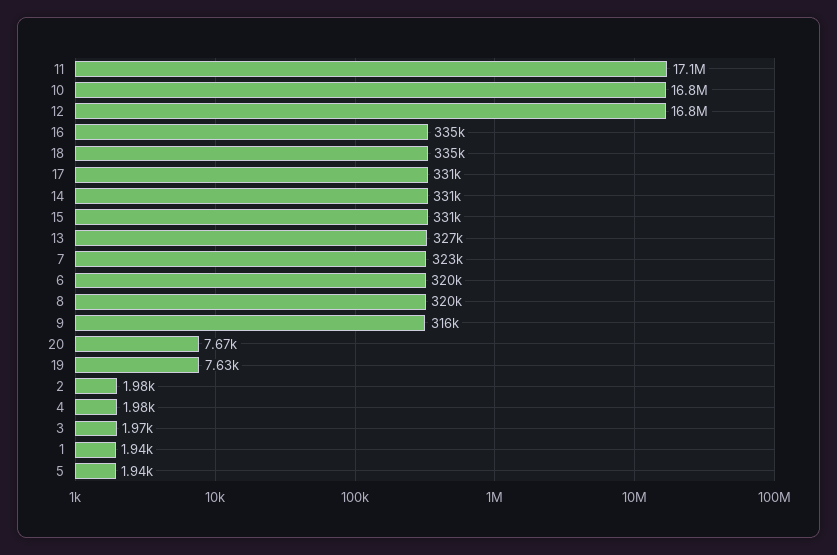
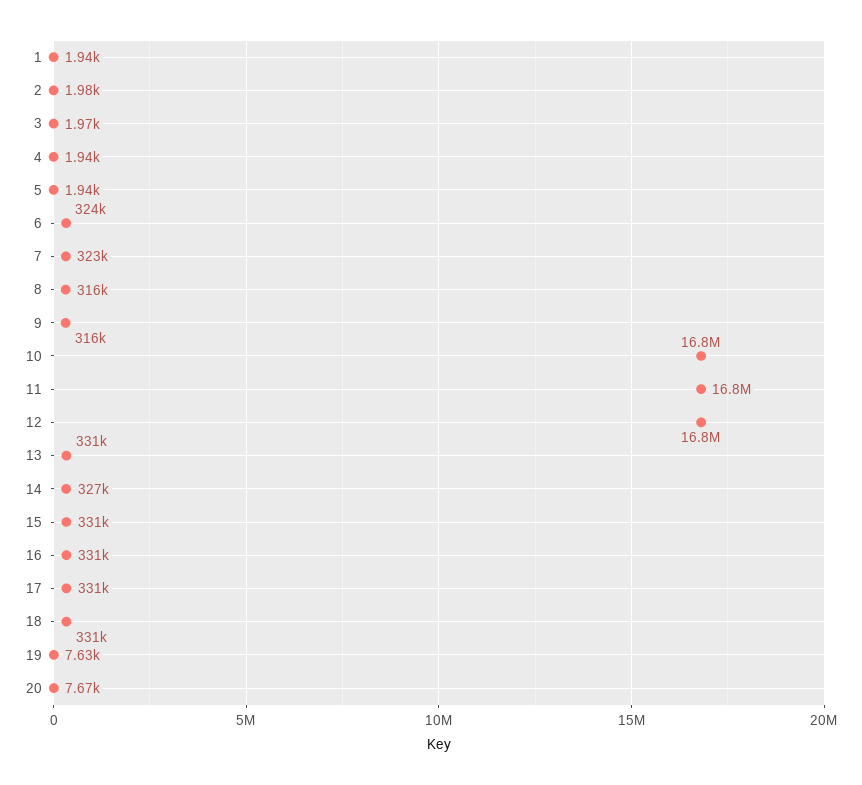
11: 17100000 -> 16800000
16: 335000 -> 331000
18: 335000 -> 331000
14: 331000 -> 327000
13: 327000 -> 331000
6: 320000 -> 324000
8: 320000 -> 316000
4: 1980 -> 1940

